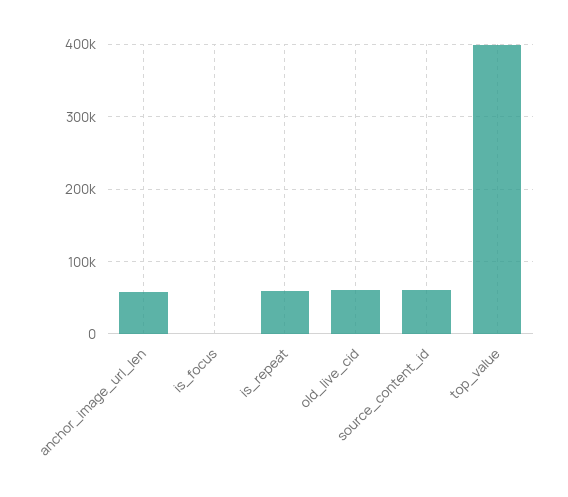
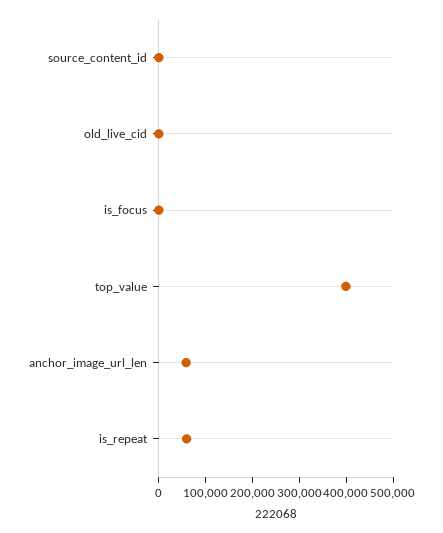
old_live_cid: 60000 -> 0
source_content_id: 60000 -> 0

